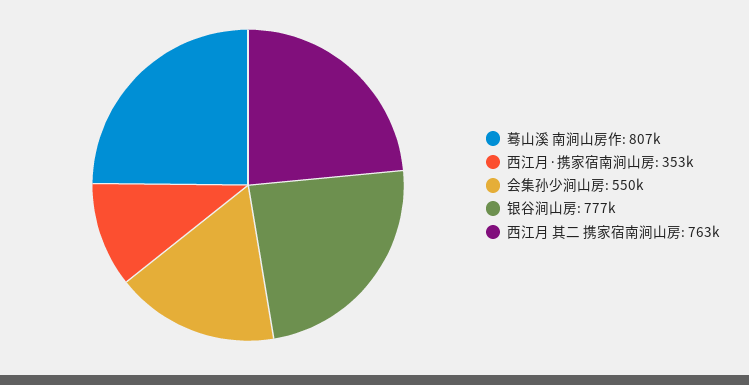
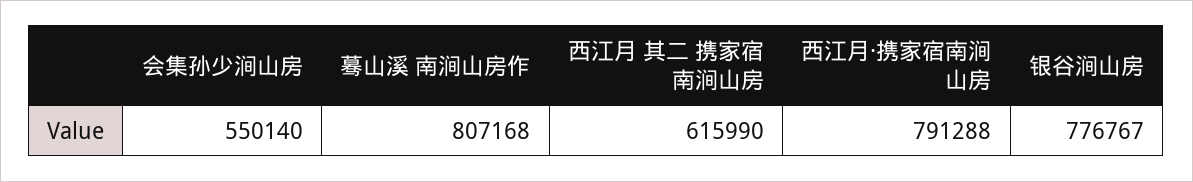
西江月·携家宿南涧山房: 353000 -> 791288
西江月 其二 携家宿南涧山房: 763000 -> 615990

